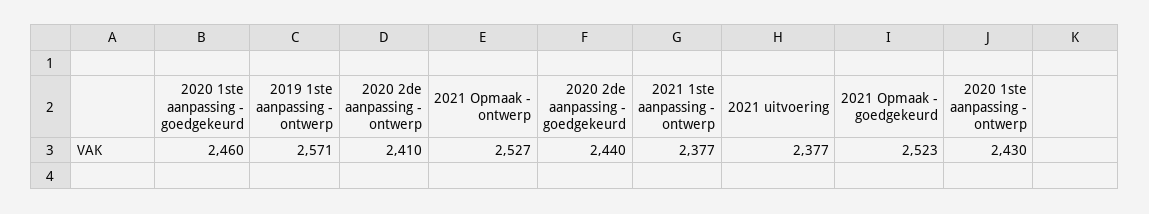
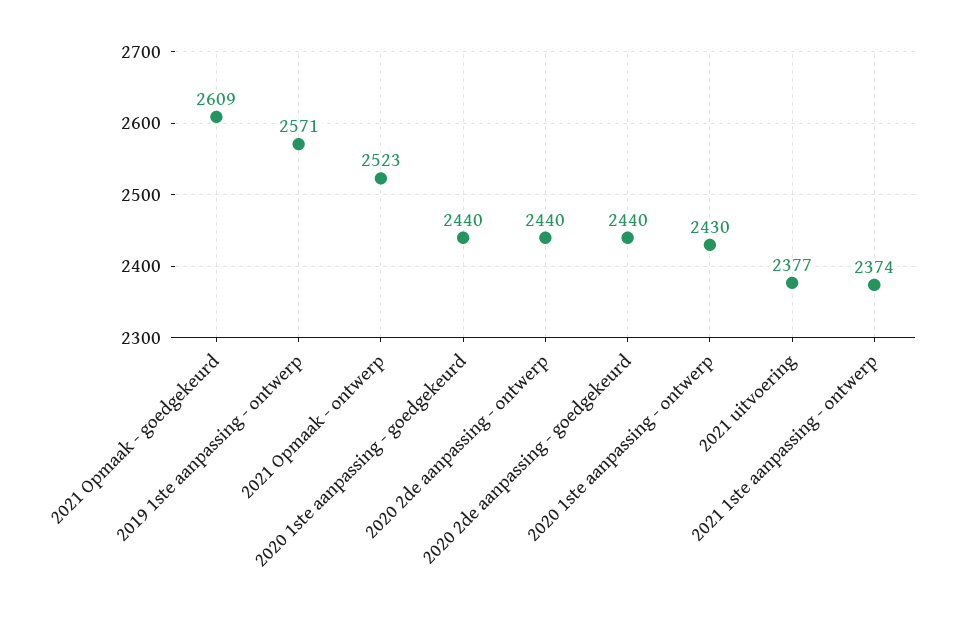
2020 1ste aanpassing - goedgekeurd: 2460 -> 2440
2020 2de aanpassing - ontwerp: 2410 -> 2440
2021 Opmaak - ontwerp: 2527 -> 2523
2021 1ste aanpassing - ontwerp: 2377 -> 2374
2021 Opmaak - goedgekeurd: 2523 -> 2609

